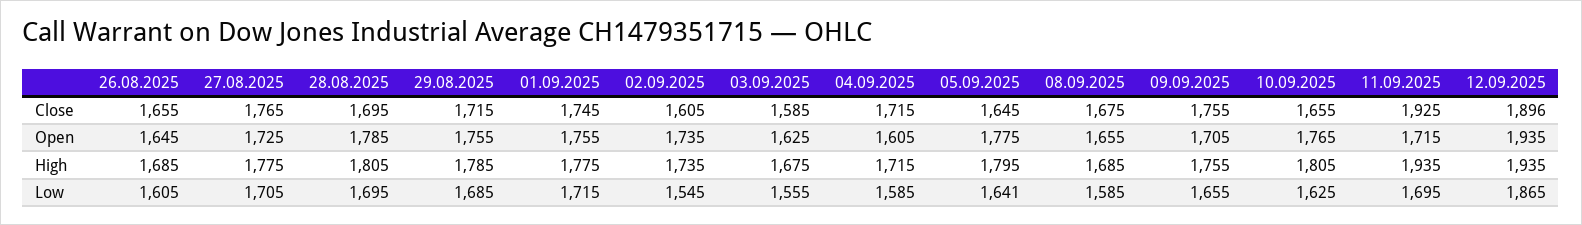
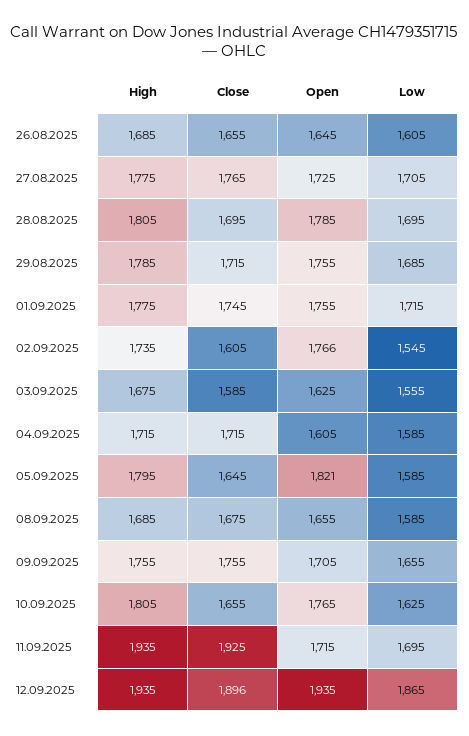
02.09.2025, Open: 1735 -> 1766
05.09.2025, Open: 1775 -> 1821
05.09.2025, Low: 1641 -> 1585

